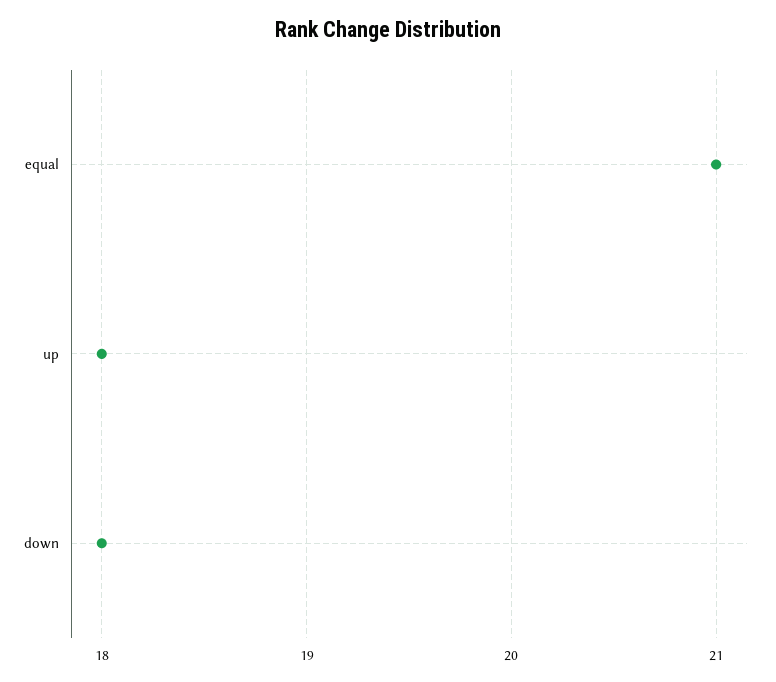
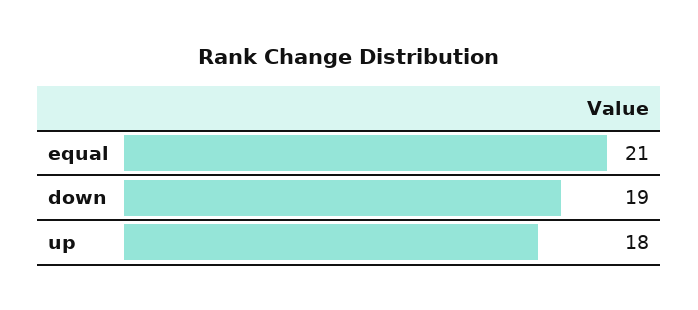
down: 18 -> 19

